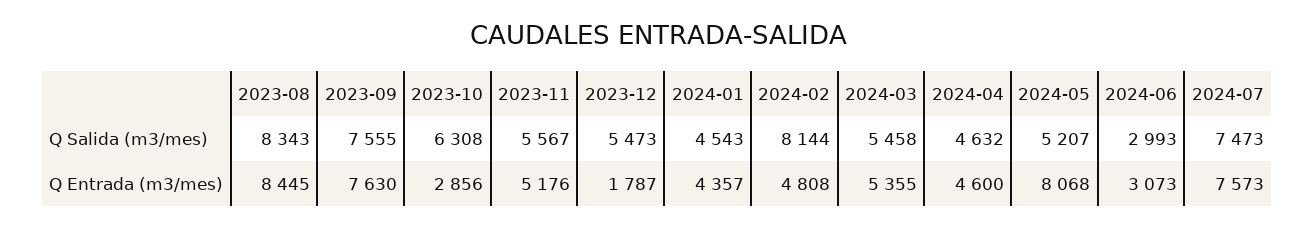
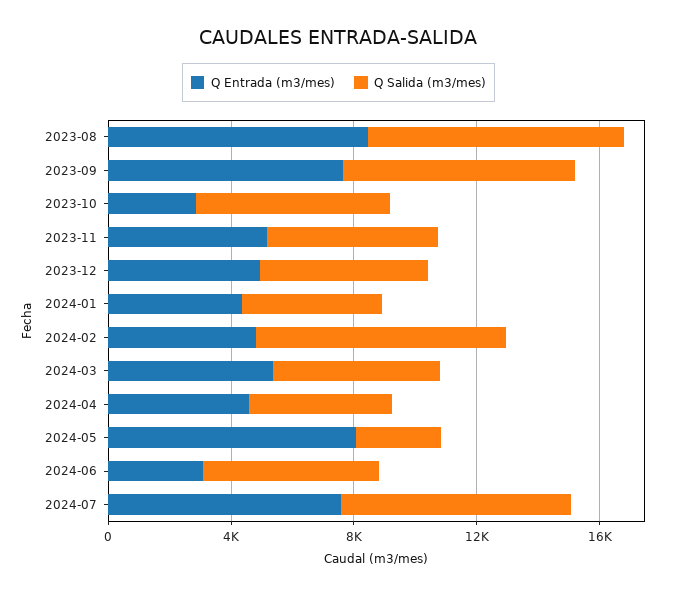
Q Salida (m3/mes), 2024-05: 5207 -> 3000
Q Salida (m3/mes), 2024-06: 2993 -> 6000
Q Entrada (m3/mes), 2023-12: 1787 -> 5000

